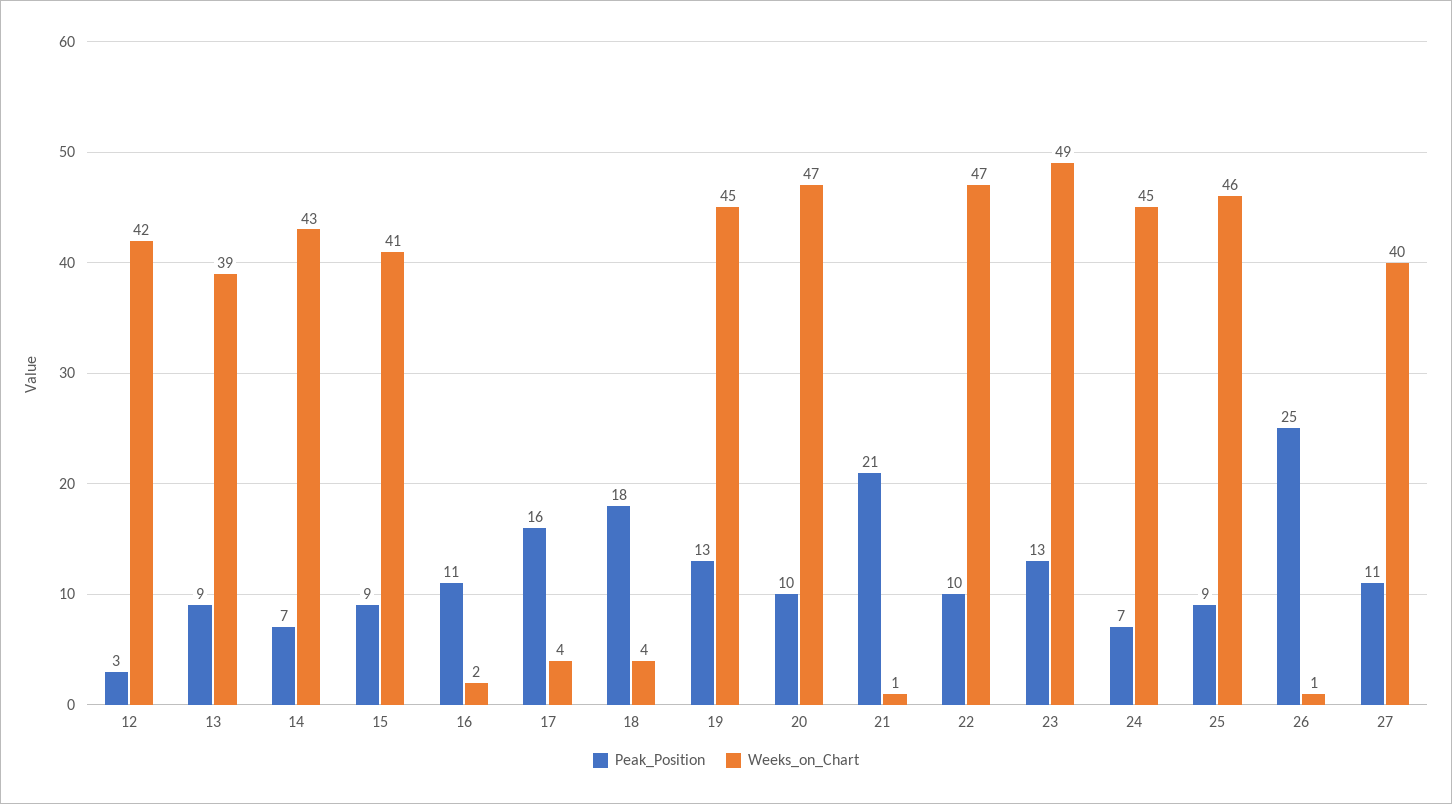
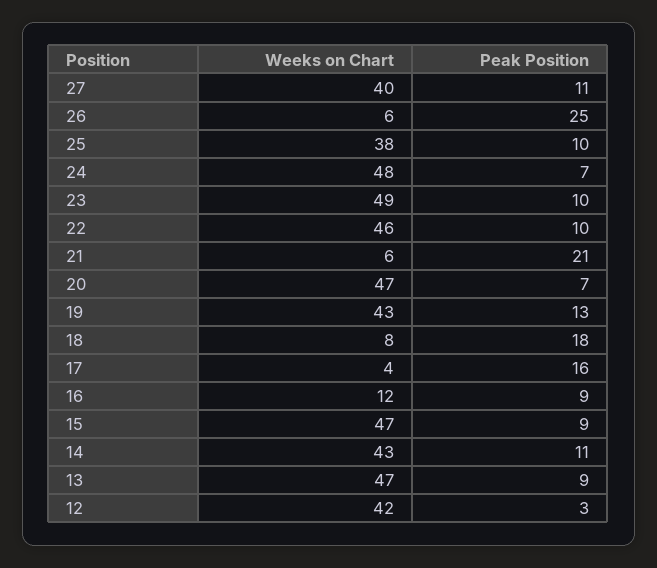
Weeks_on_Chart, 13: 39 -> 47
Peak_Position, 14: 7 -> 11
Weeks_on_Chart, 15: 41 -> 47
Peak_Position, 16: 11 -> 9
Weeks_on_Chart, 16: 2 -> 12
Weeks_on_Chart, 18: 4 -> 8
Weeks_on_Chart, 19: 45 -> 43
Peak_Position, 20: 10 -> 7
Weeks_on_Chart, 21: 1 -> 6
Weeks_on_Chart, 22: 47 -> 46
Peak_Position, 23: 13 -> 10
Weeks_on_Chart, 24: 45 -> 48
Peak_Position, 25: 9 -> 10
Weeks_on_Chart, 25: 46 -> 38
Weeks_on_Chart, 26: 1 -> 6

